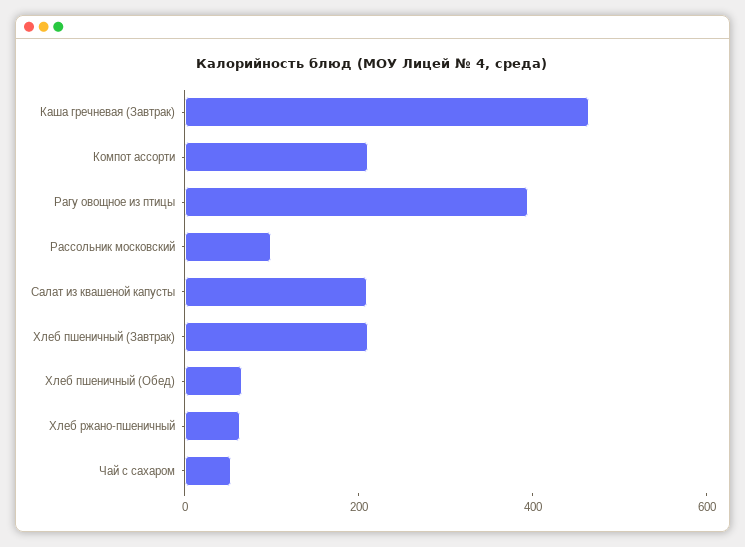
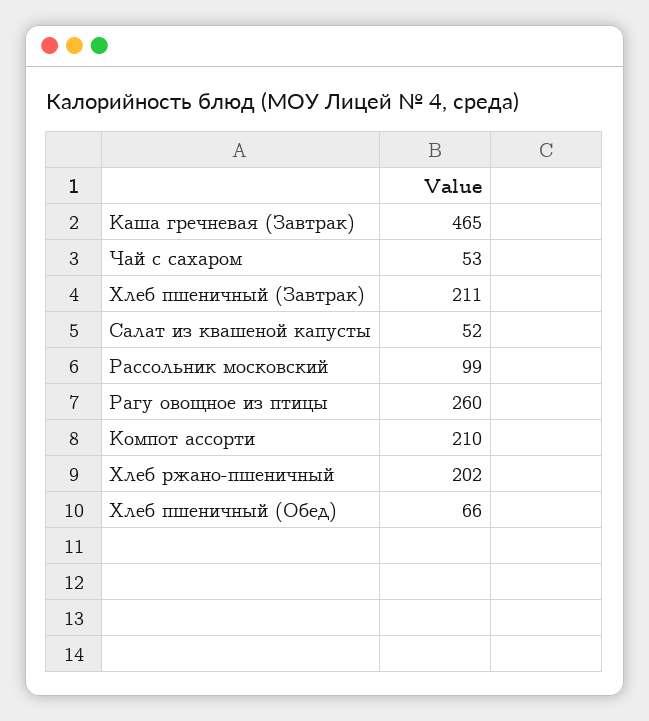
Рагу овощное из птицы: 400 -> 260
Салат из квашеной капусты: 200 -> 52
Хлеб ржано-пшеничный: 50 -> 202

